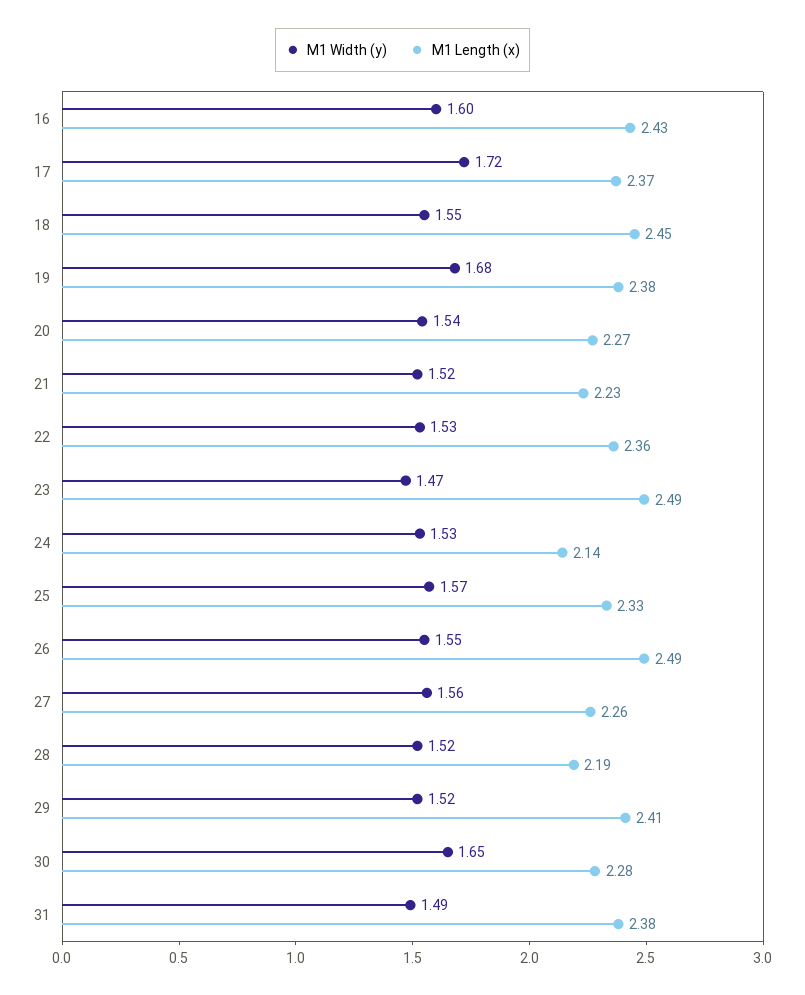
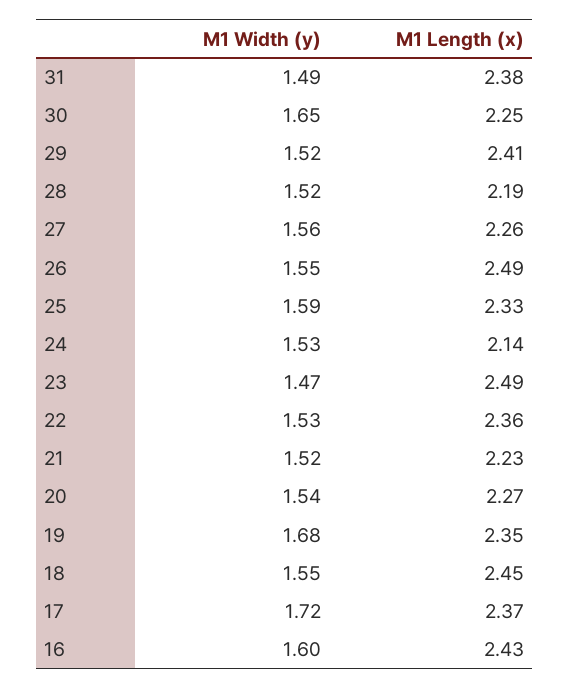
M1 Length (x), 19: 2.38 -> 2.35
M1 Width (y), 25: 1.57 -> 1.59
M1 Length (x), 30: 2.28 -> 2.25

